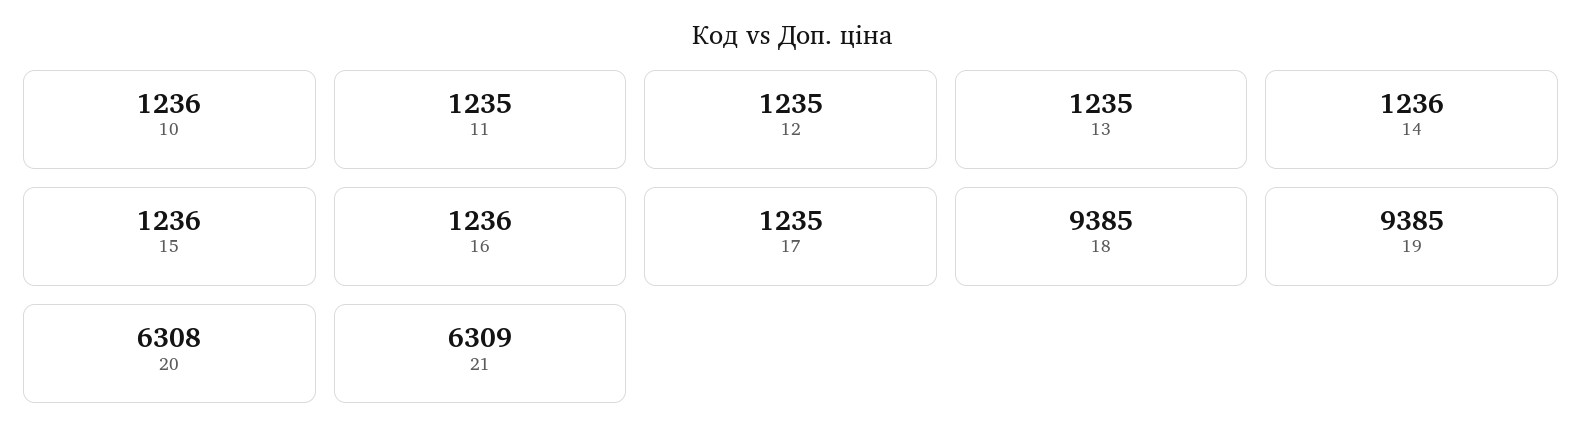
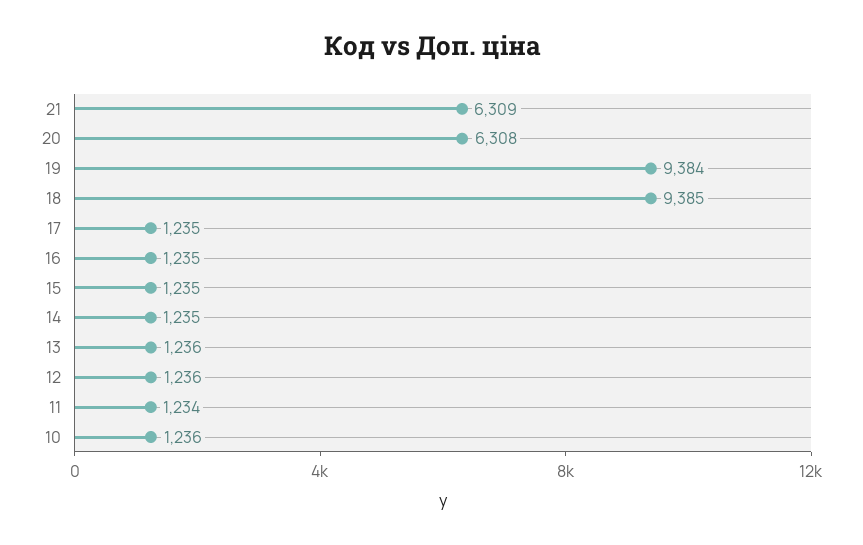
11: 1235 -> 1234
12: 1235 -> 1236
13: 1235 -> 1236
14: 1236 -> 1235
15: 1236 -> 1235
16: 1236 -> 1235
19: 9385 -> 9384

